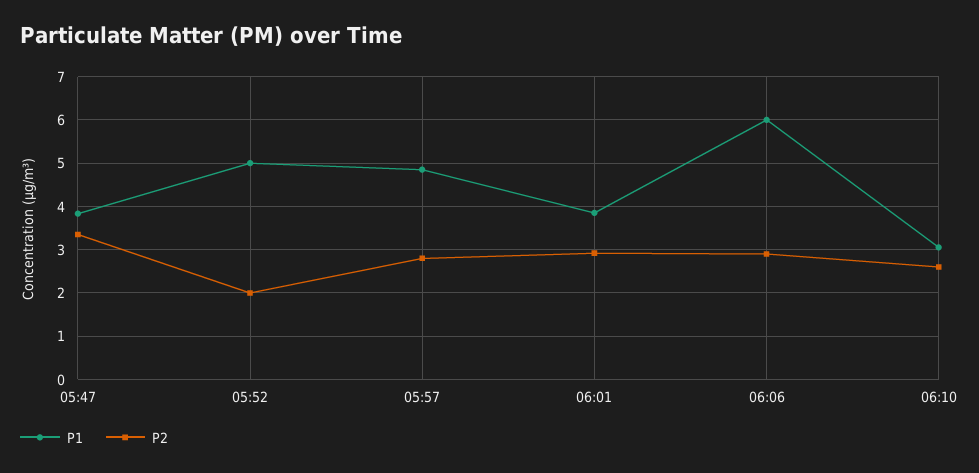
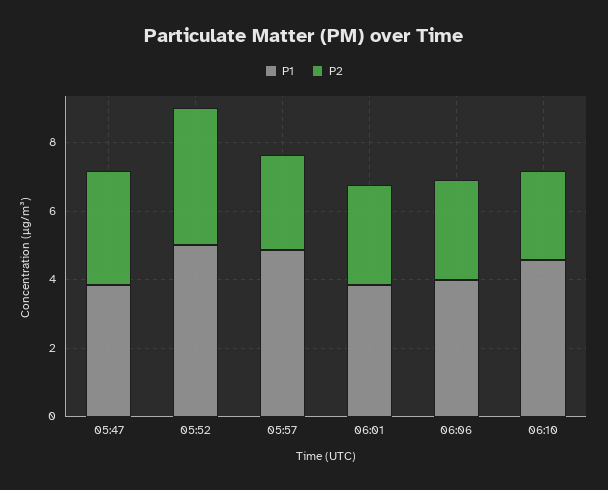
P2, 05:52: 2 -> 4
P1, 06:06: 6 -> 4
P1, 06:10: 3 -> 4.5

